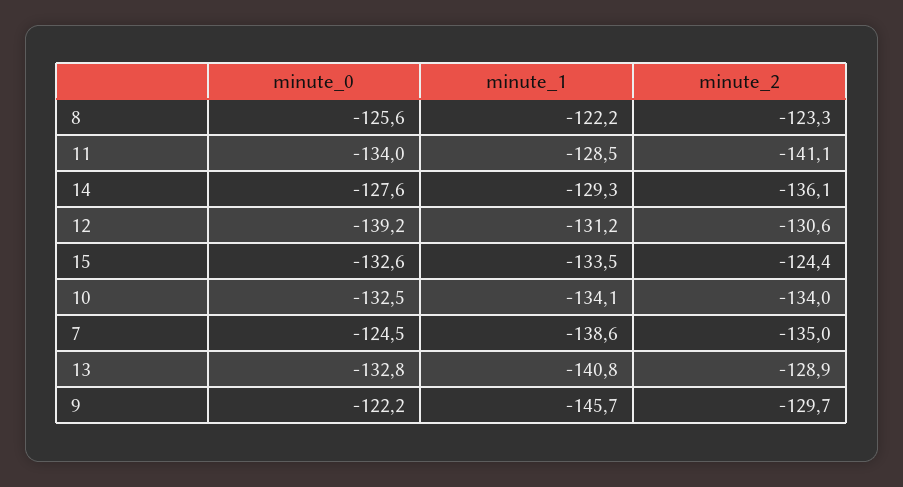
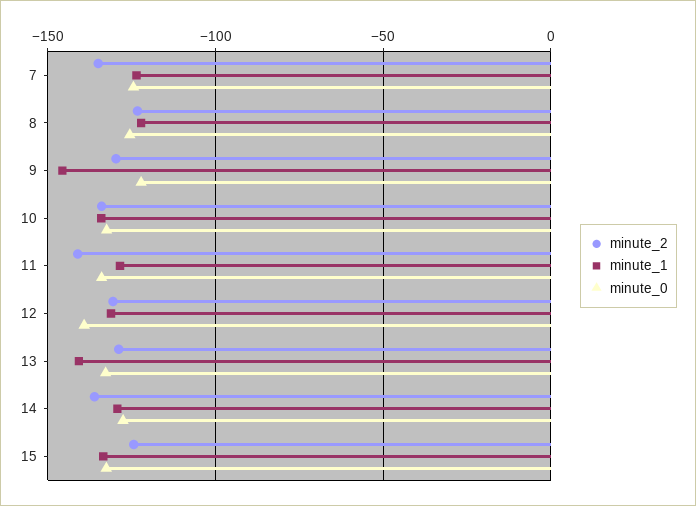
minute_1, 7: -138.6 -> -125

